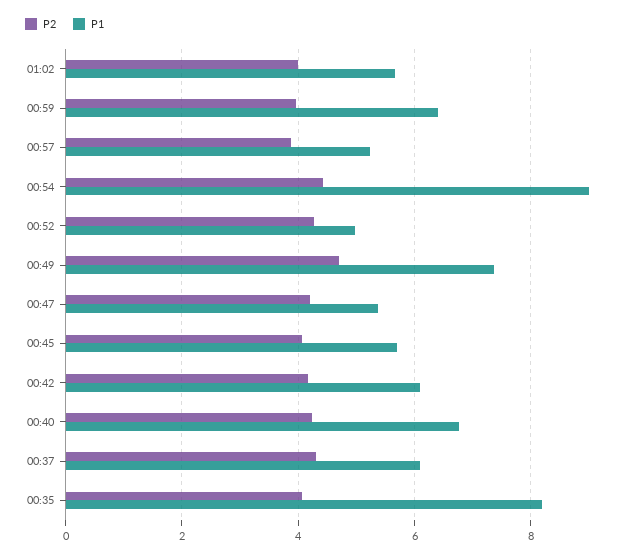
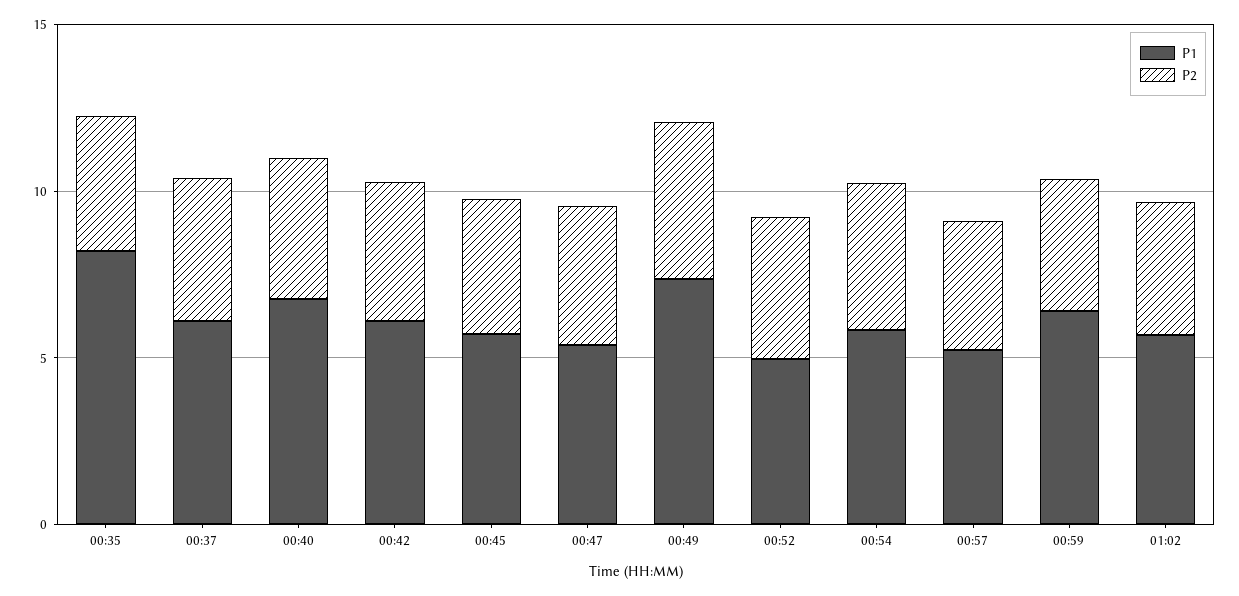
P1, 00:54: 9 -> 6

